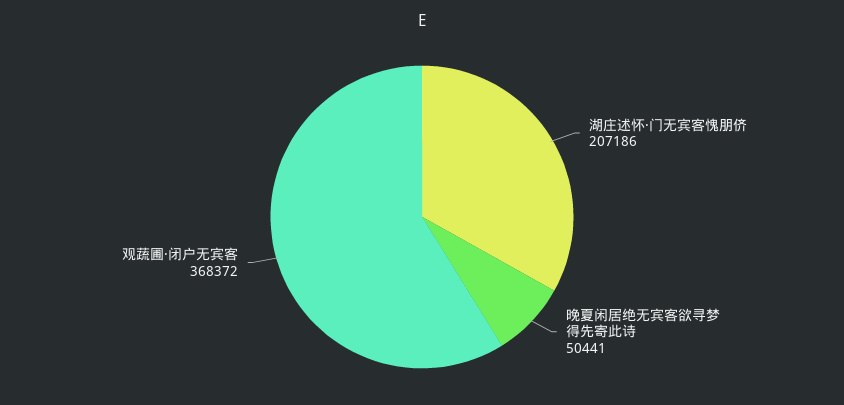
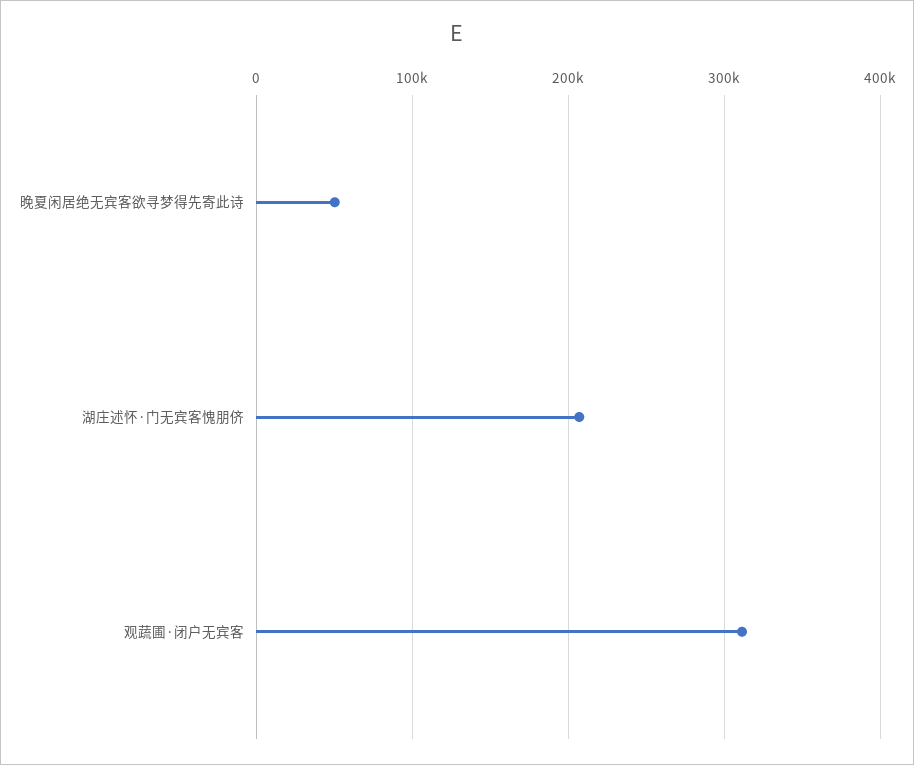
观蔬圃·闭户无宾客: 368372 -> 310000

